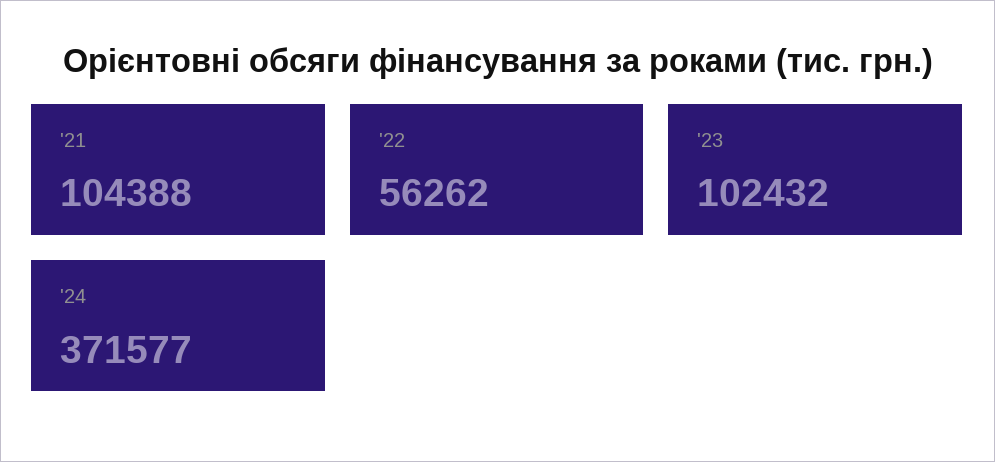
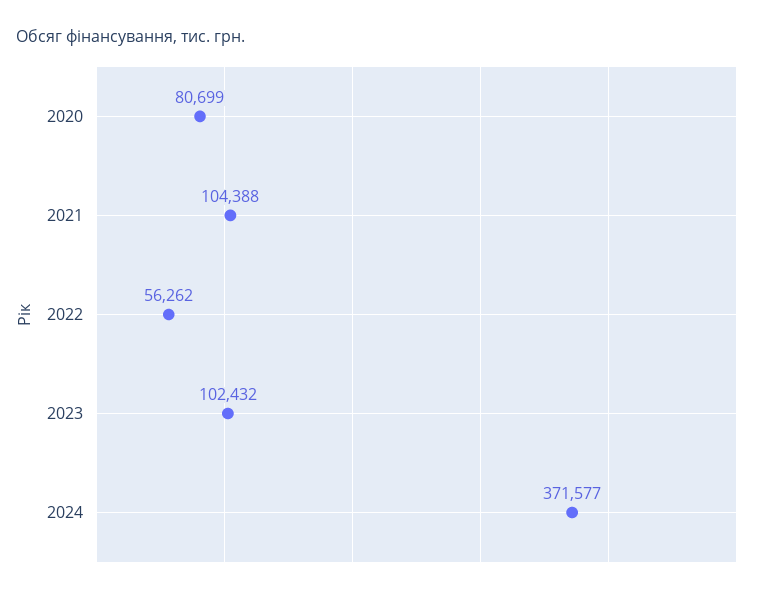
2020: none -> 80699

